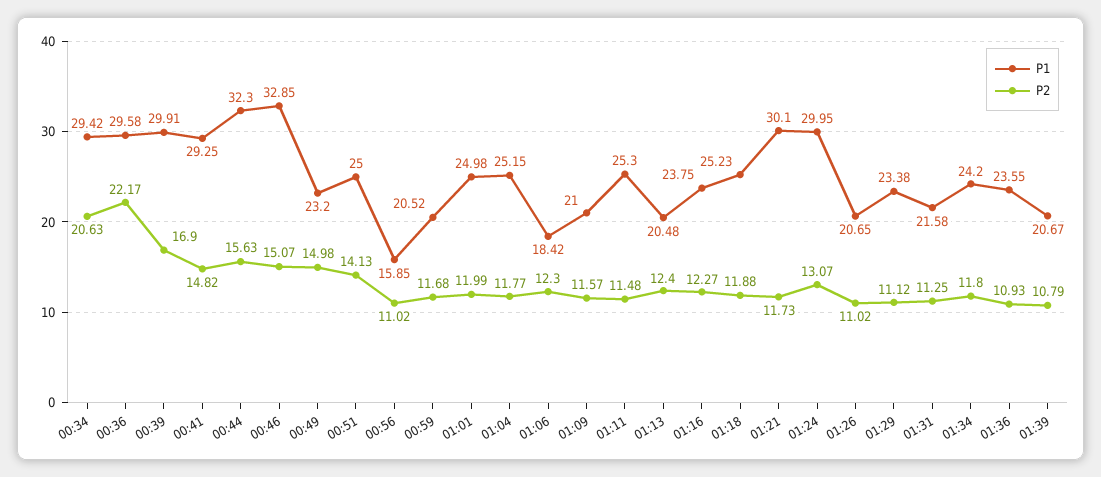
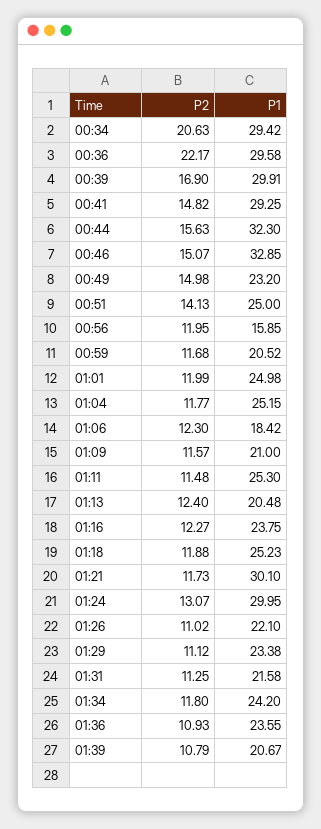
P2, 00:56: 11.02 -> 11.95
P1, 01:26: 20.65 -> 22.1

